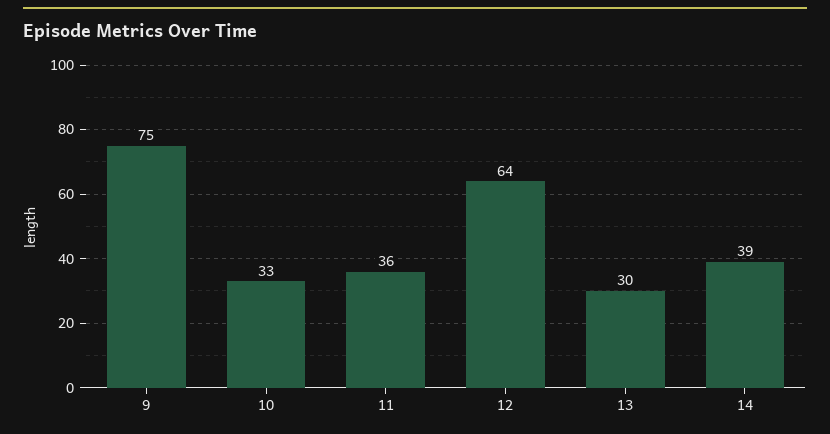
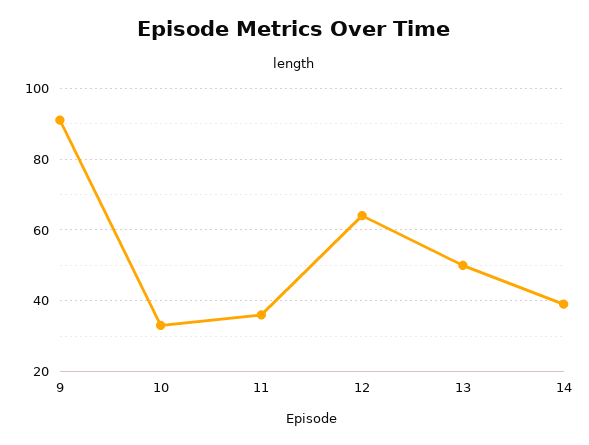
9: 75 -> 90
13: 30 -> 50

